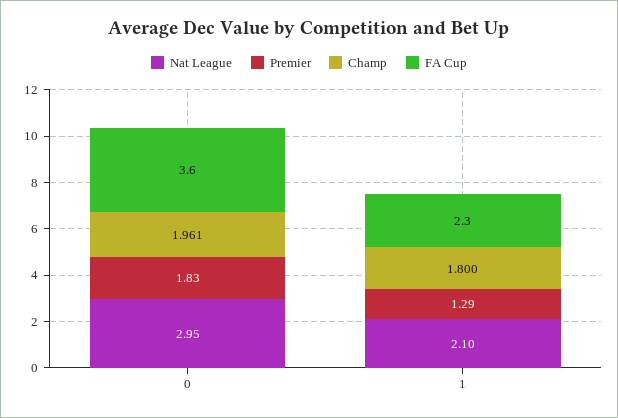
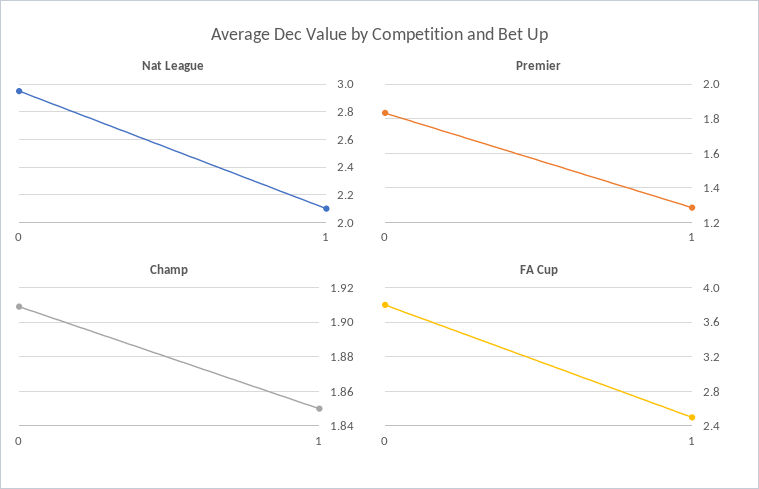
Champ, 0: 1.961 -> 1.91
FA Cup, 0: 3.6 -> 3.8
Champ, 1: 1.8 -> 1.85
FA Cup, 1: 2.3 -> 2.5

